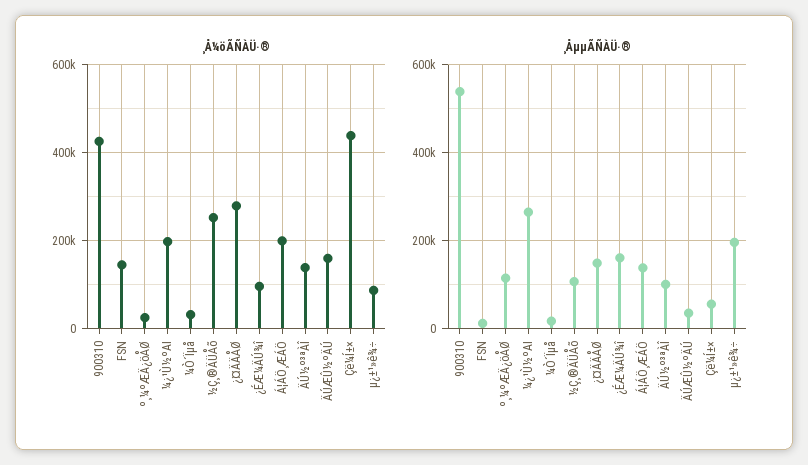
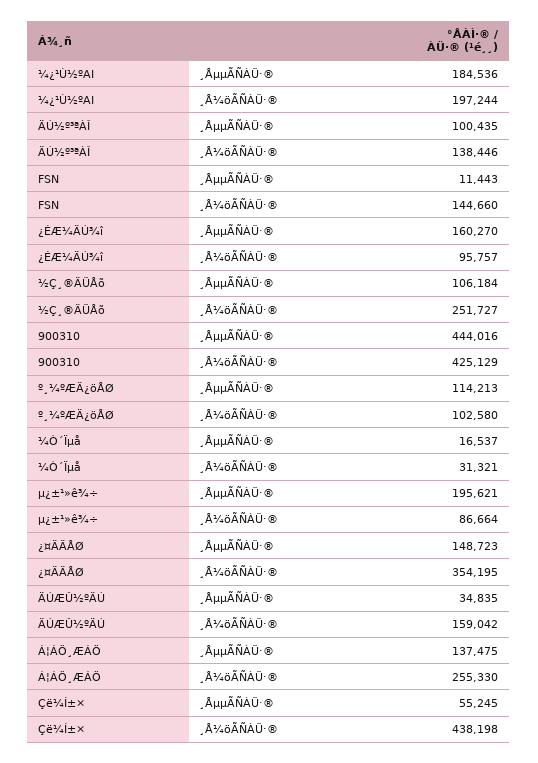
¸Å¼öÃÑÀÜ·®, º¸¼ºÆÄ¿öÅØ: 20000 -> 102580
¸Å¼öÃÑÀÜ·®, ¿¤ÄÄÅØ: 280000 -> 354195
¸Å¼öÃÑÀÜ·®, Á¦ÁÖ¸ÆÁÖ: 200000 -> 255330
¸ÅµµÃÑÀÜ·®, 900310: 540000 -> 444016
¸ÅµµÃÑÀÜ·®, ¼¿¹Ù½ºAI: 260000 -> 184536

